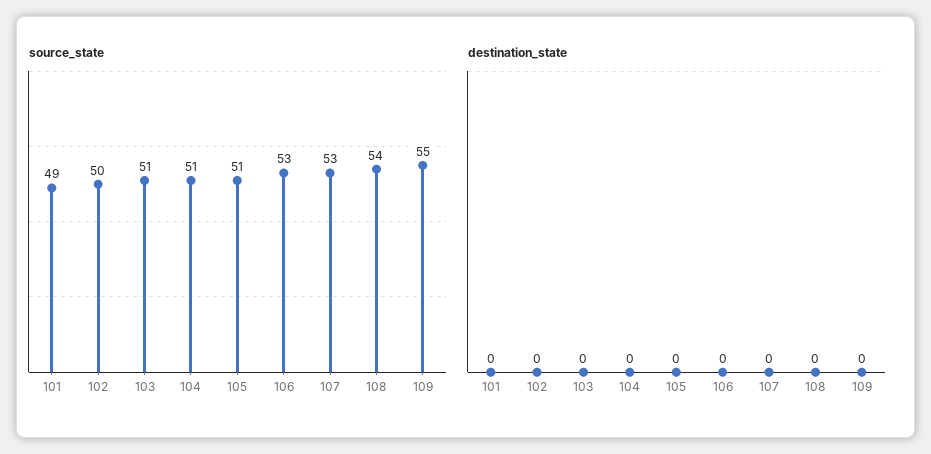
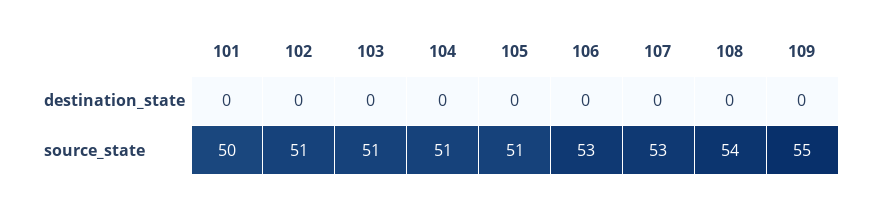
source_state, 101: 49 -> 50
source_state, 102: 50 -> 51

